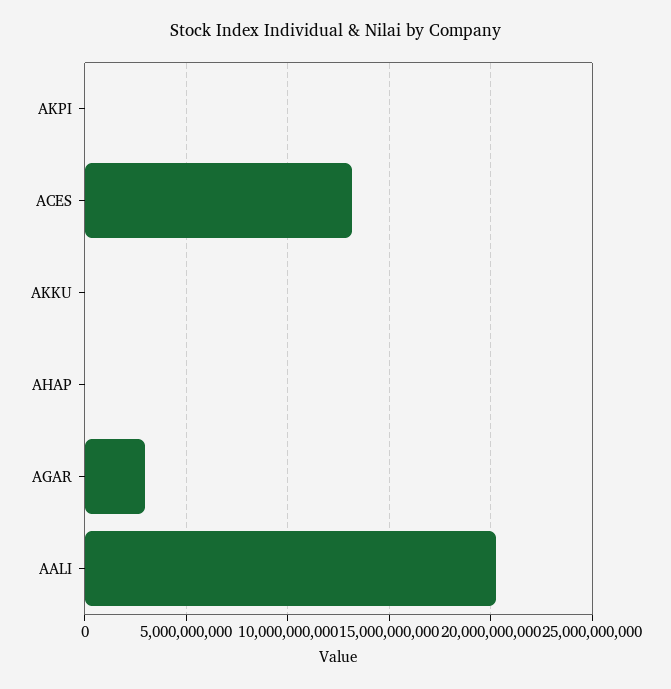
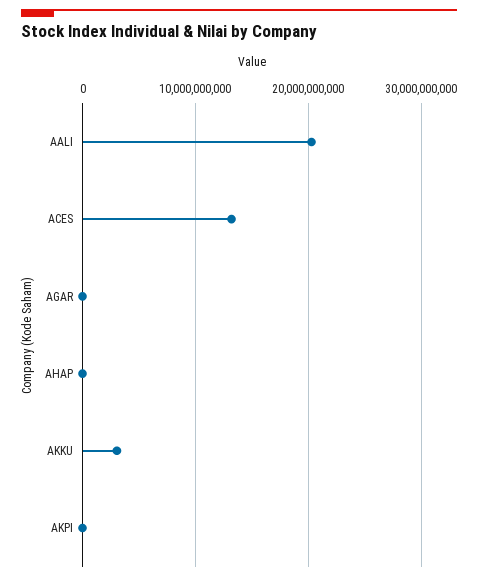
AKKU: 0 -> 3000000000
AGAR: 3000000000 -> 0

